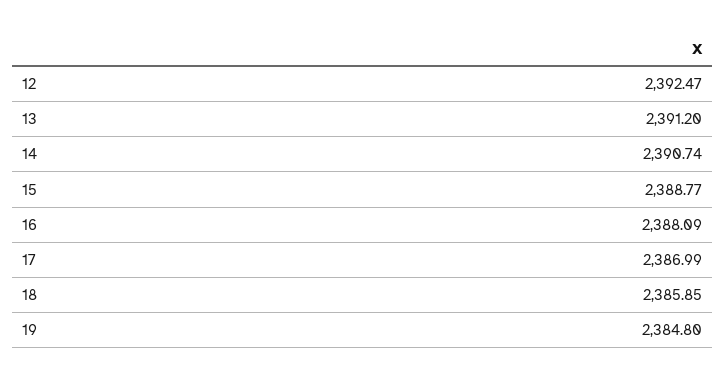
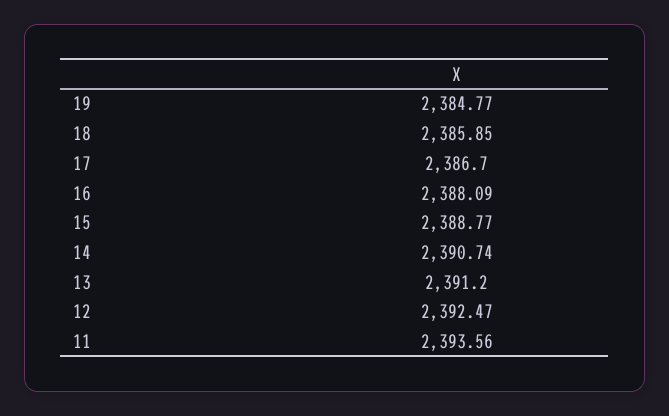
17: 2386.99 -> 2386.7
19: 2384.8 -> 2384.77
11: none -> 2393.56

